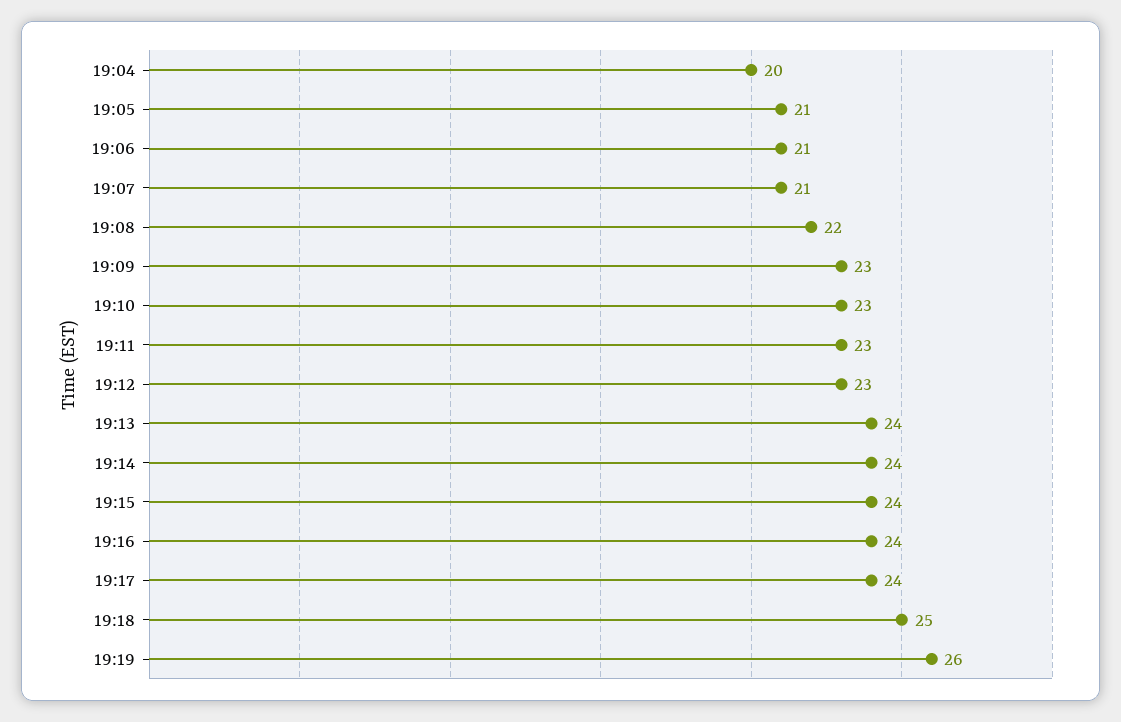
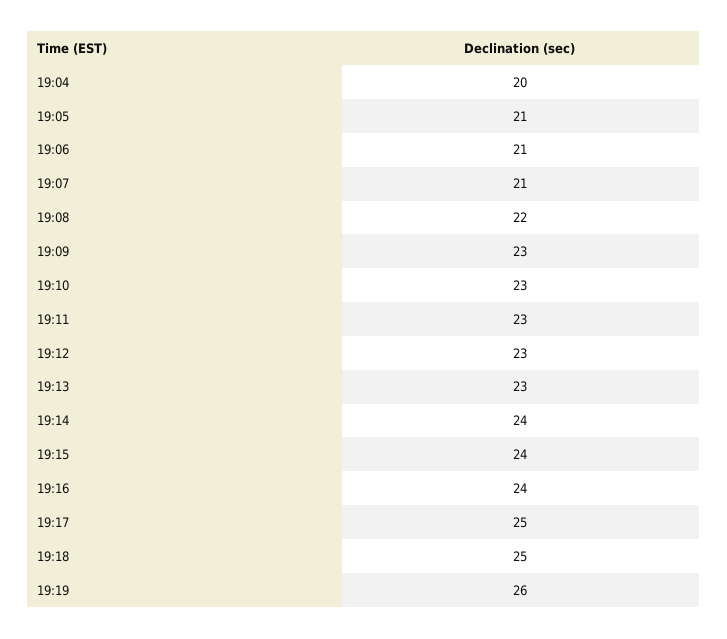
19:13: 24 -> 23
19:17: 24 -> 25

